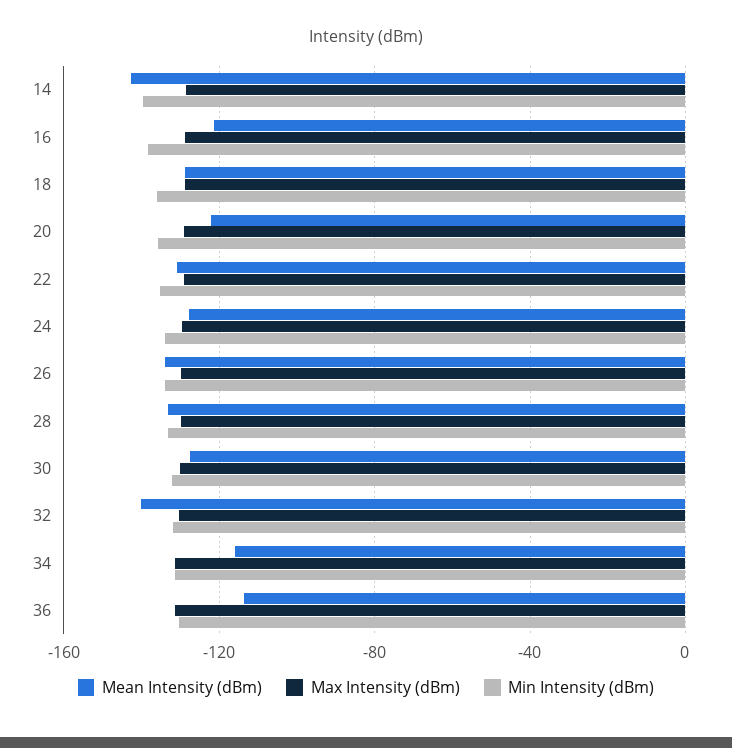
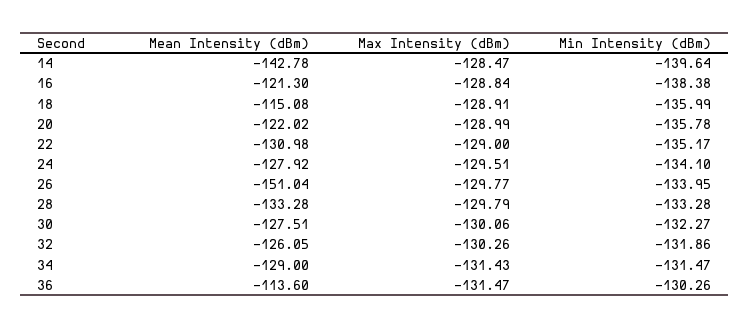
Mean Intensity (dBm), 18: -130 -> -115.08
Mean Intensity (dBm), 26: -135 -> -151.04
Mean Intensity (dBm), 32: -140 -> -126.05
Mean Intensity (dBm), 34: -115 -> -129

